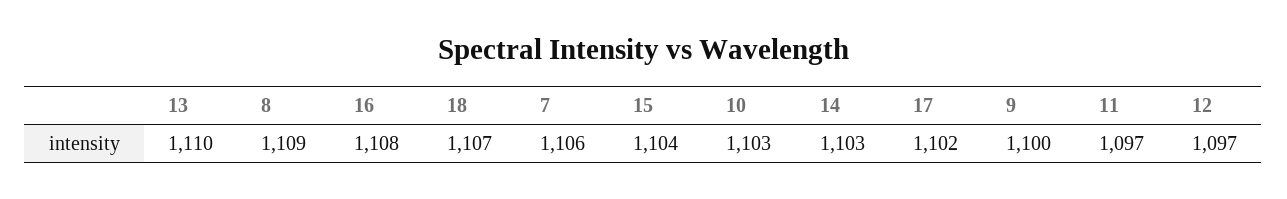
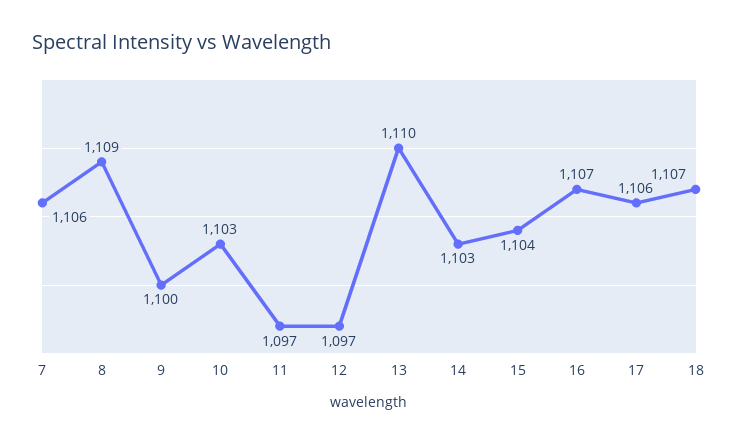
16: 1108 -> 1107
17: 1102 -> 1106

